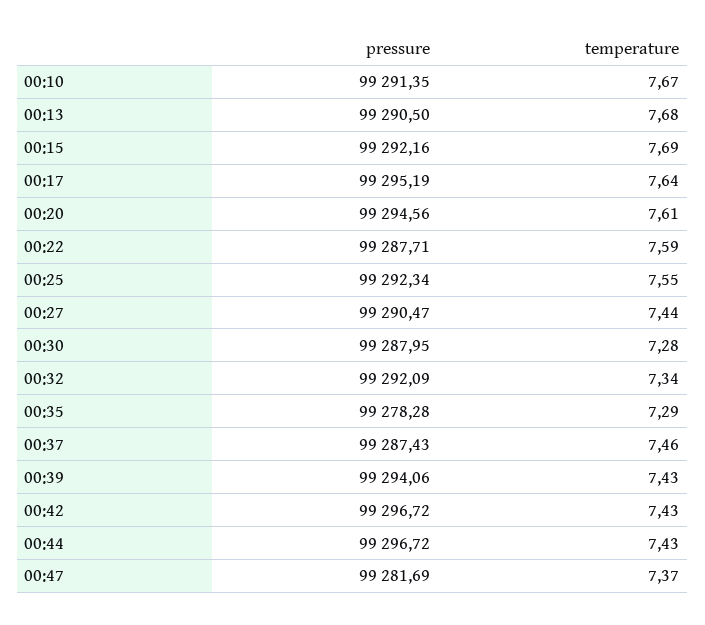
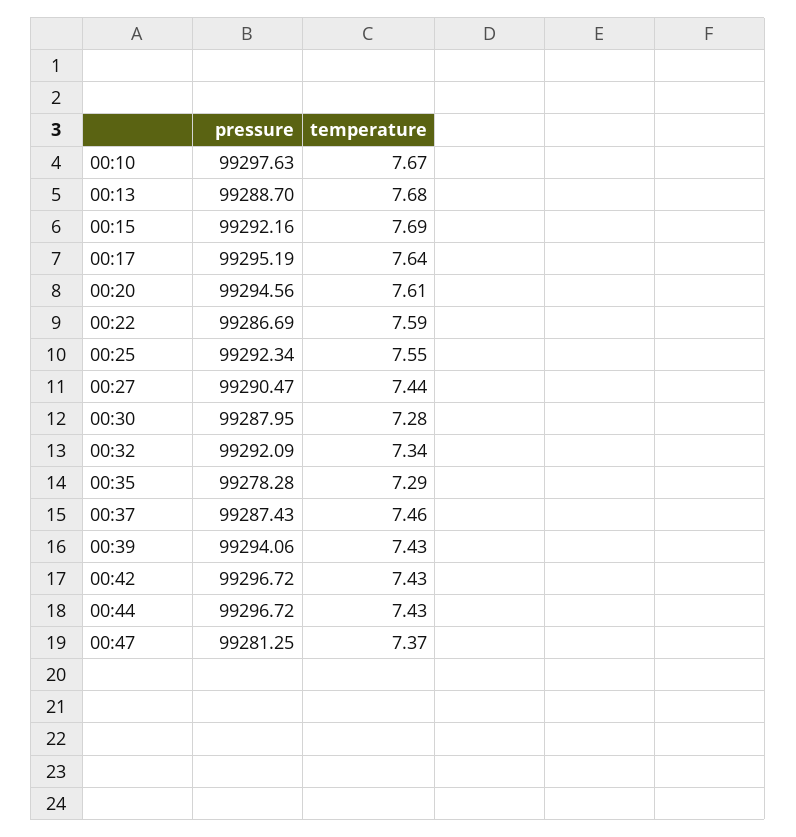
pressure, 00:10: 99291.35 -> 99297.63
pressure, 00:13: 99290.5 -> 99288.7
pressure, 00:22: 99287.71 -> 99286.69
pressure, 00:47: 99281.69 -> 99281.25

